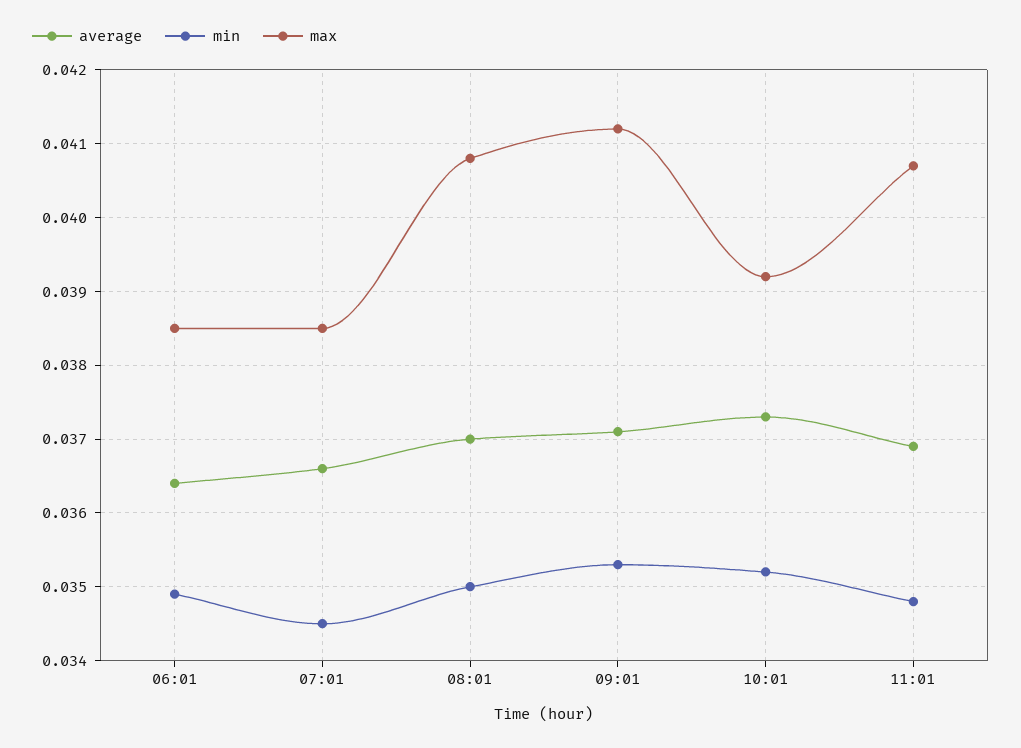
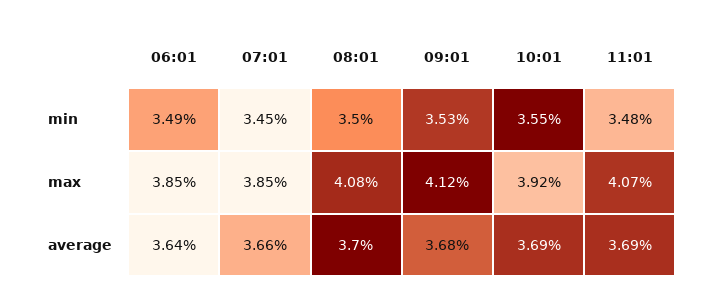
average, 09:01: 0.0371 -> 0.0368
average, 10:01: 0.0373 -> 0.0369
min, 10:01: 0.0352 -> 0.0355

